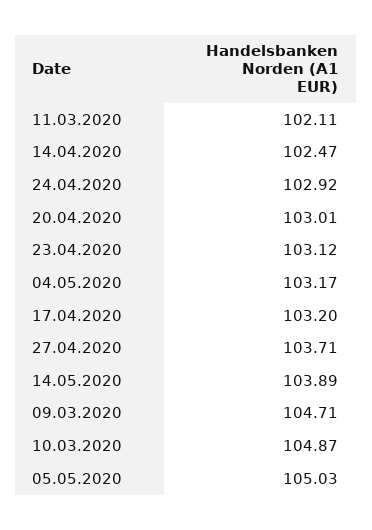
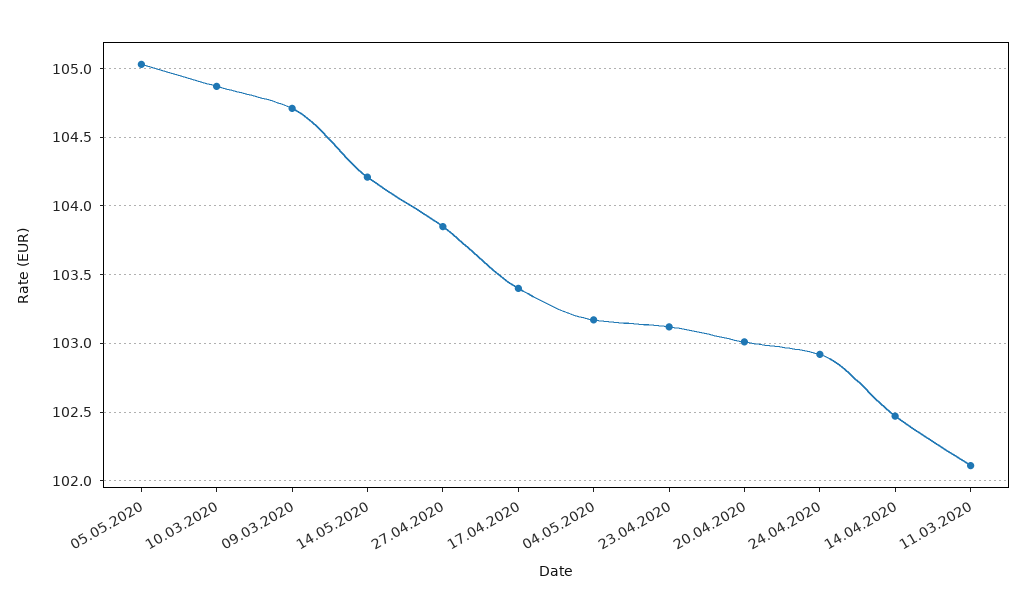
17.04.2020: 103.2 -> 103.4
27.04.2020: 103.71 -> 103.85
14.05.2020: 103.89 -> 104.2

